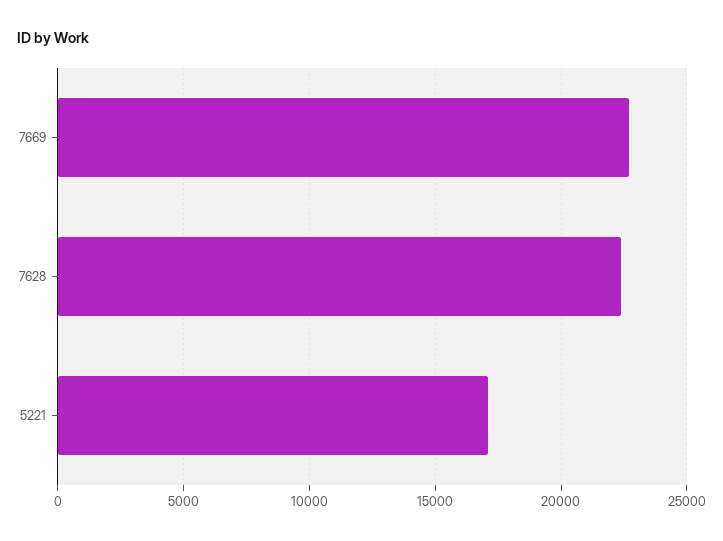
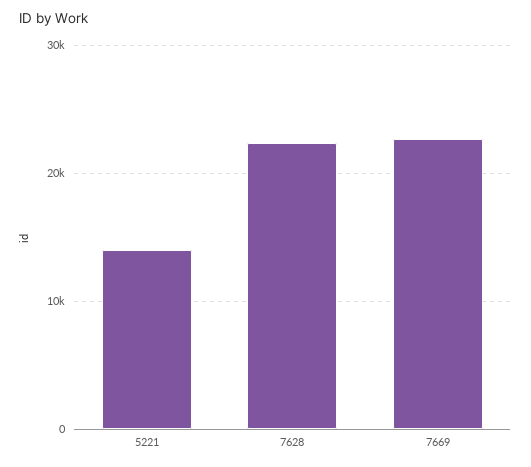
5221: 17000 -> 14000

